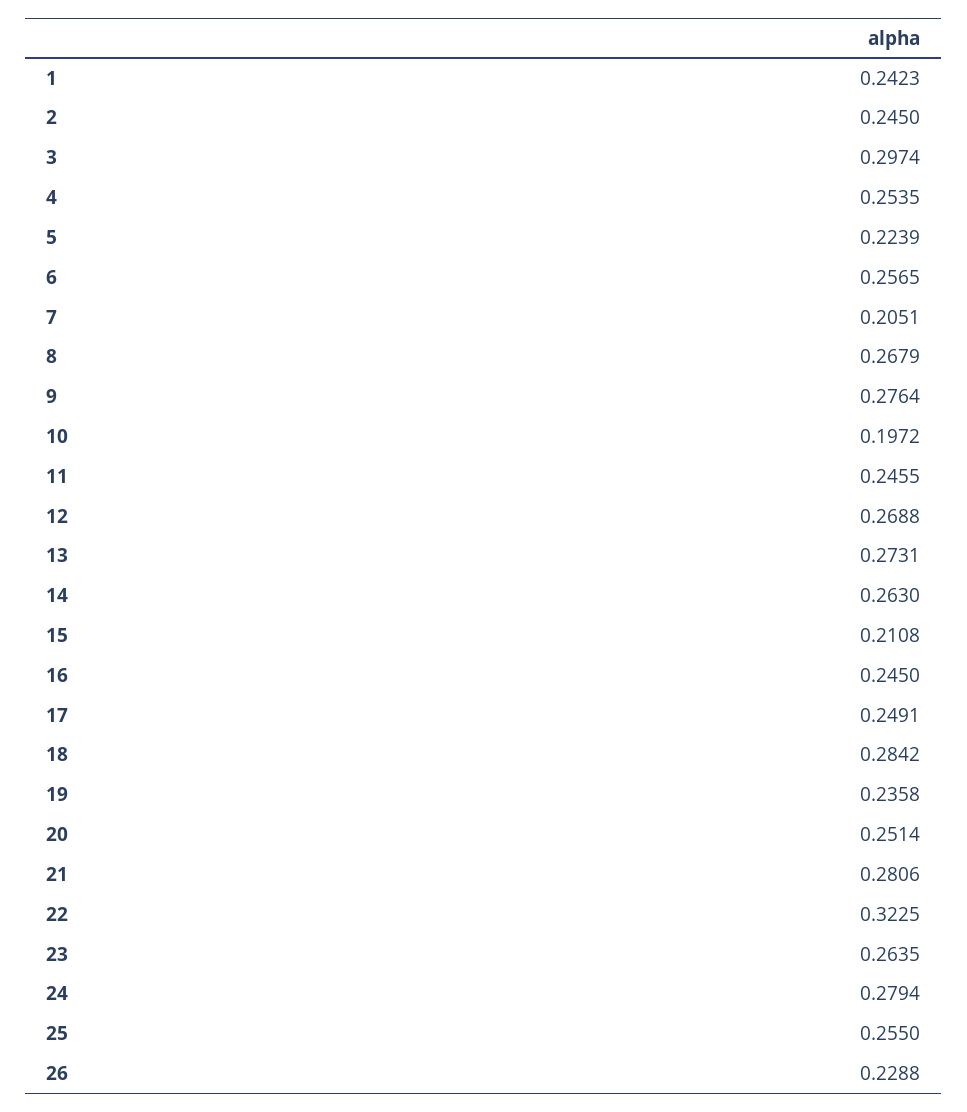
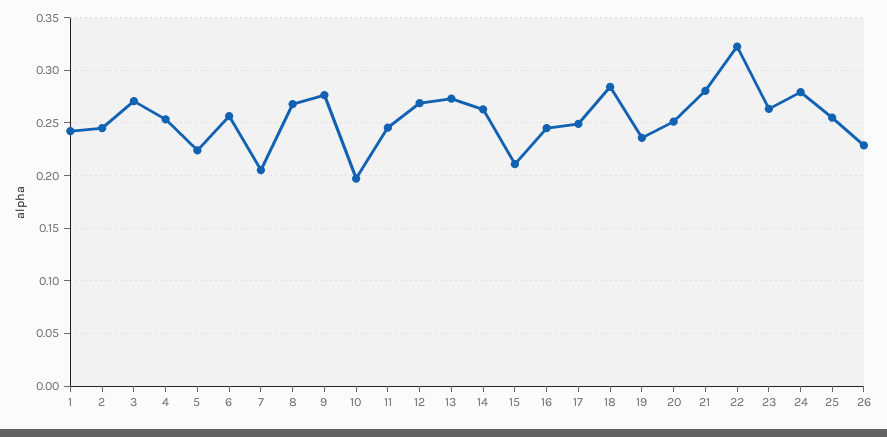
3: 0.2974 -> 0.27

